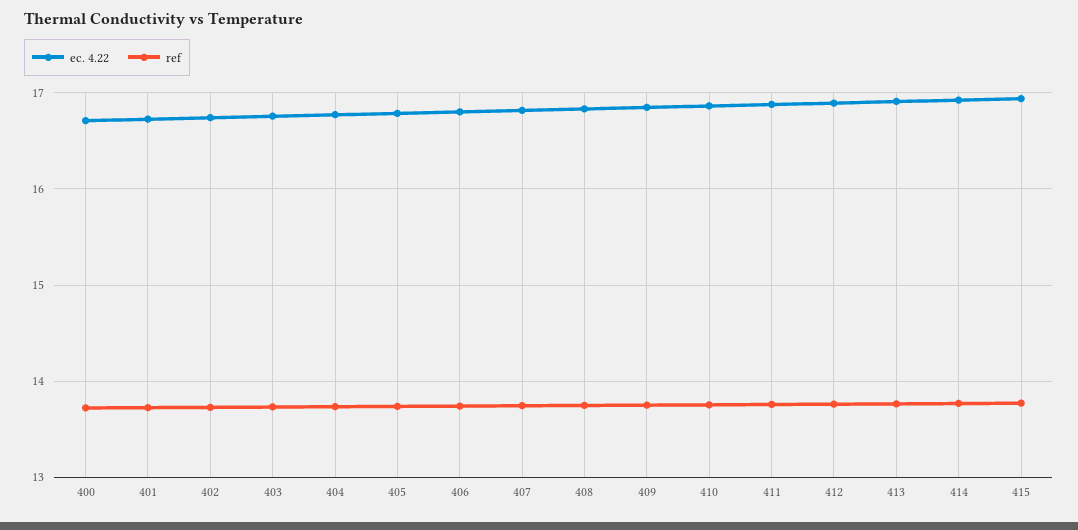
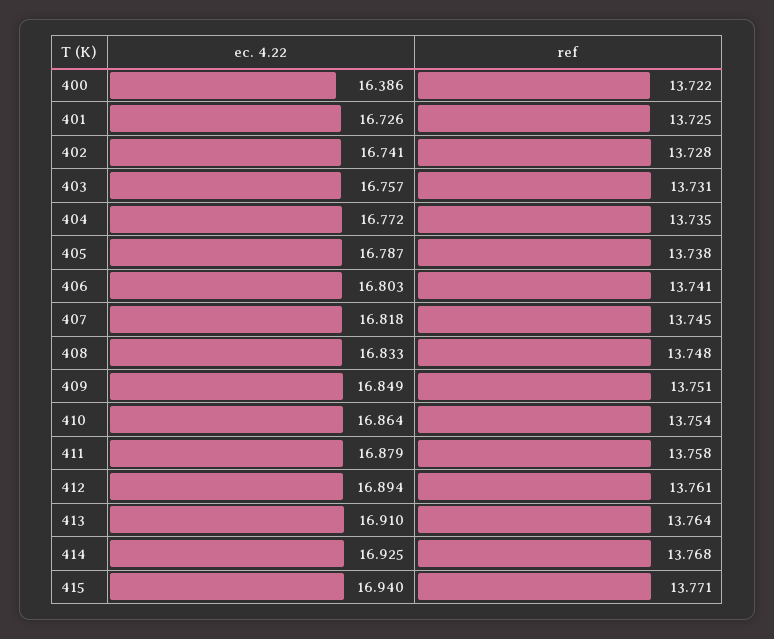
ec. 4.22, 400: 16.7 -> 16.386

